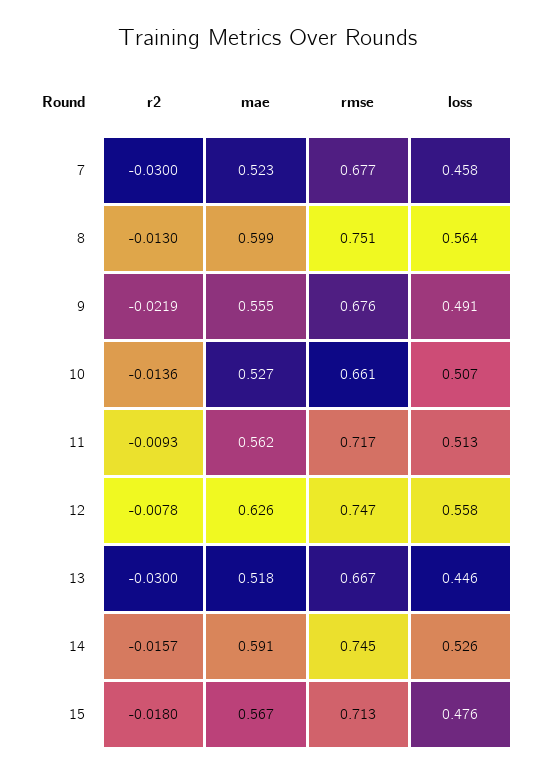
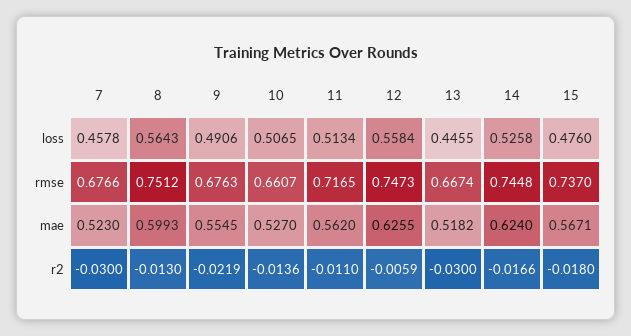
r2, 11: -0.0093 -> -0.011
r2, 12: -0.0078 -> -0.0059
r2, 14: -0.0157 -> -0.0166
mae, 14: 0.591 -> 0.624
rmse, 15: 0.713 -> 0.737

